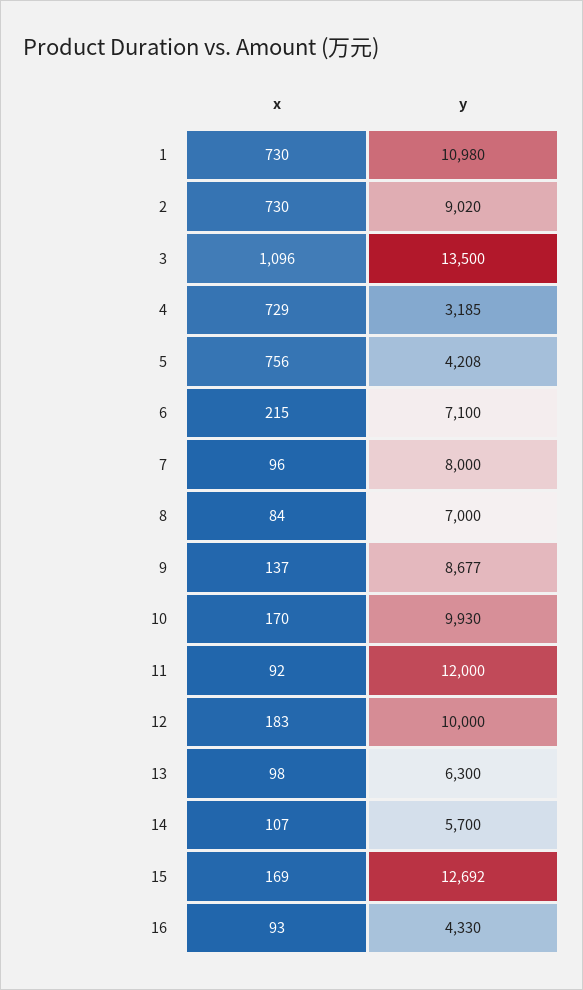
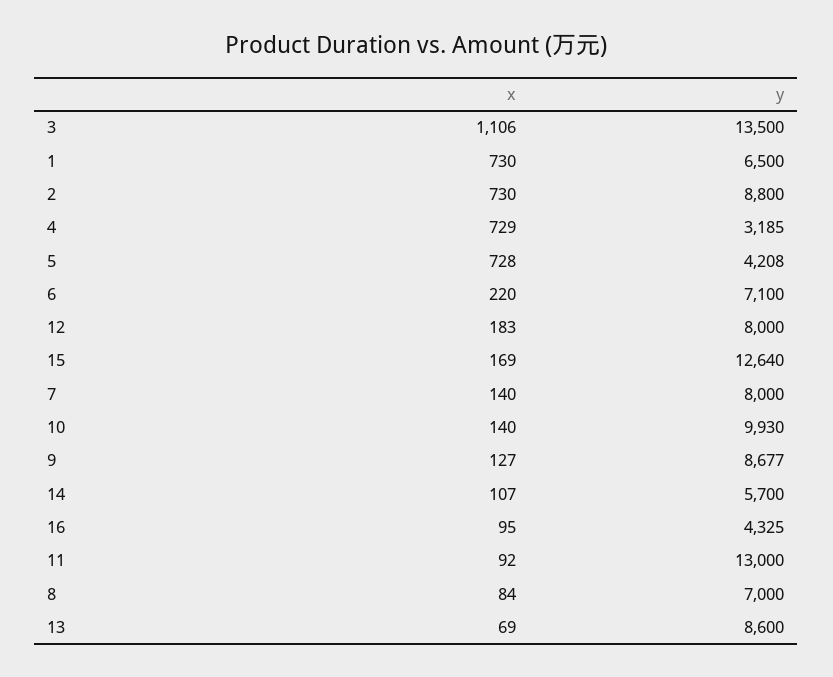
y, 1: 10980 -> 6500
y, 2: 9020 -> 8800
x, 3: 1096 -> 1106
x, 5: 756 -> 728
x, 6: 215 -> 220
x, 7: 96 -> 140
x, 9: 137 -> 127
x, 10: 170 -> 140
y, 11: 12000 -> 13000
y, 12: 10000 -> 8000
x, 13: 98 -> 69
y, 13: 6300 -> 8600
y, 15: 12692 -> 12640
x, 16: 93 -> 95
y, 16: 4330 -> 4325

